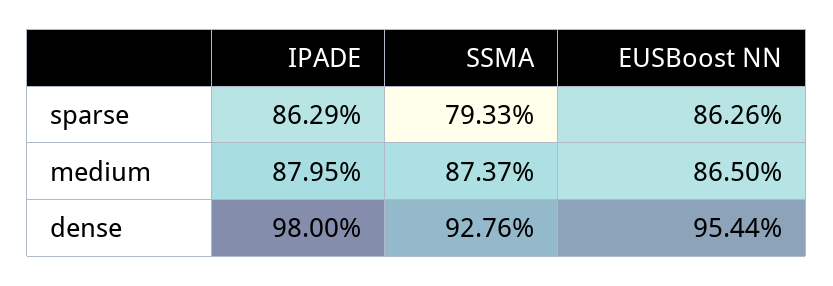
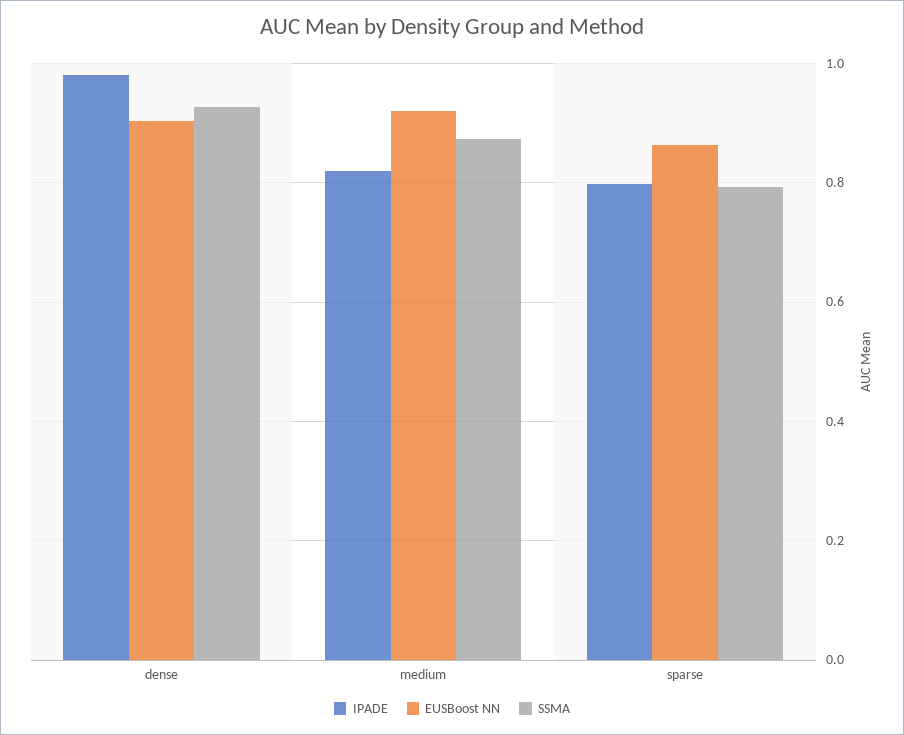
IPADE, sparse: 0.8629 -> 0.8
IPADE, medium: 0.8795 -> 0.82
EUSBoost NN, medium: 0.865 -> 0.92
EUSBoost NN, dense: 0.9544 -> 0.9

